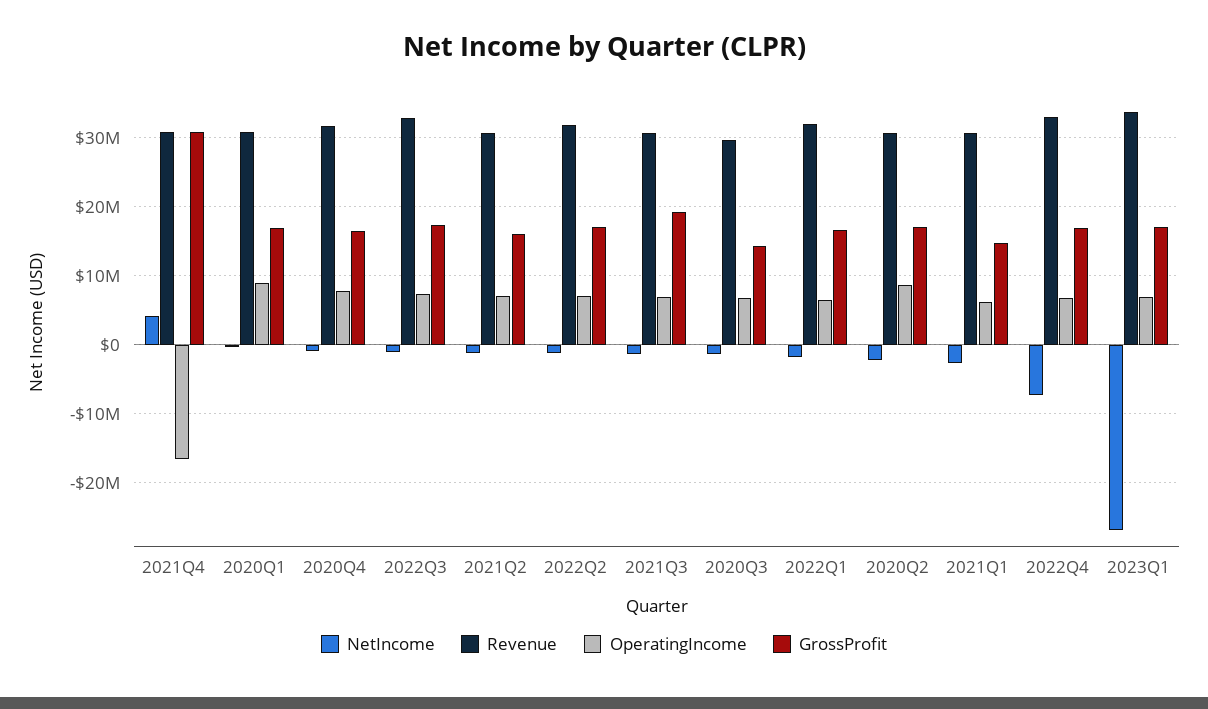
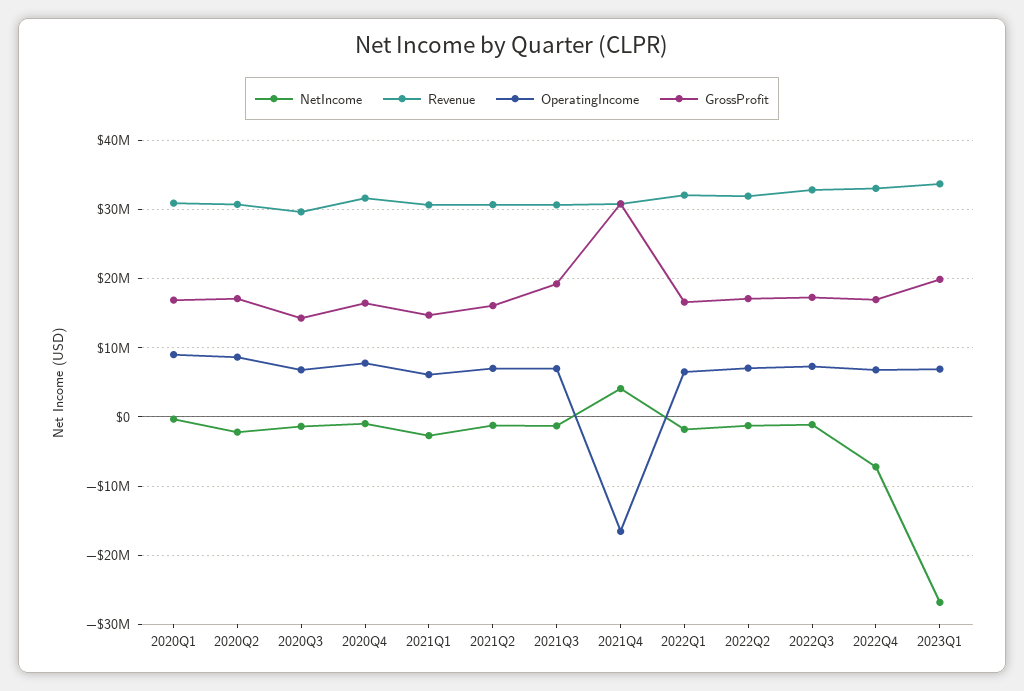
GrossProfit, 2023Q1: 17000000 -> 20000000

